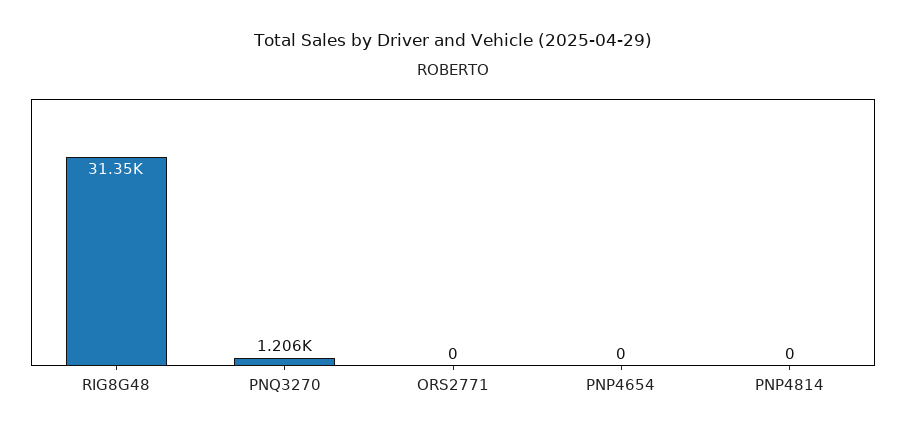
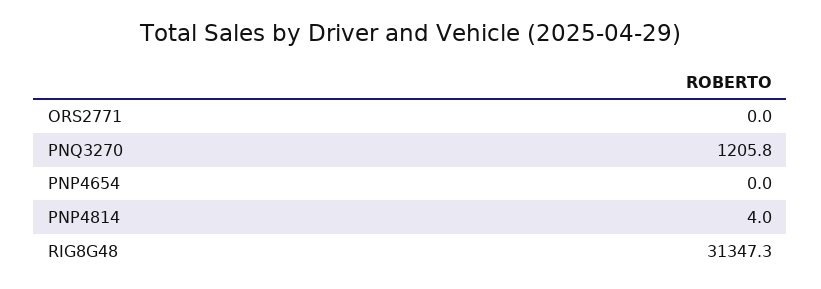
PNP4814: 0 -> 4

